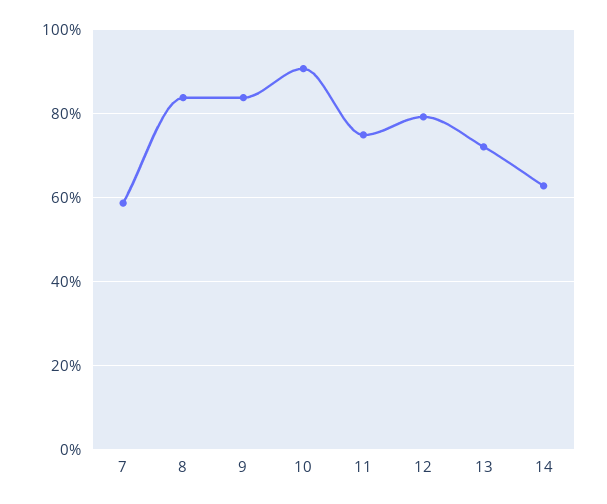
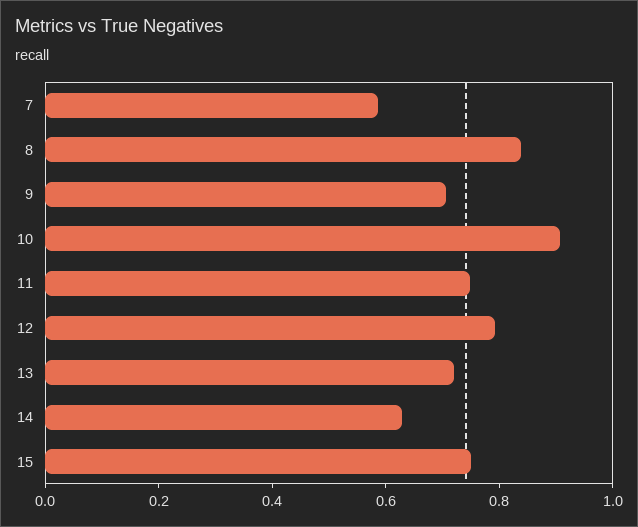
9: 0.84 -> 0.7
15: none -> 0.75

